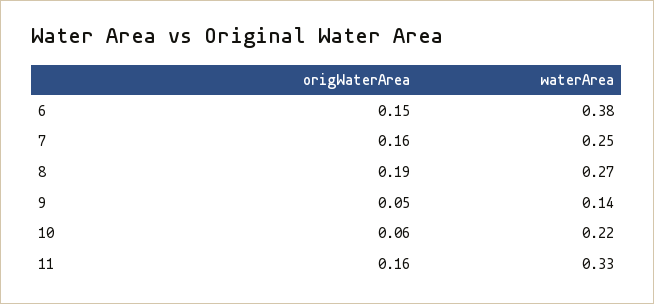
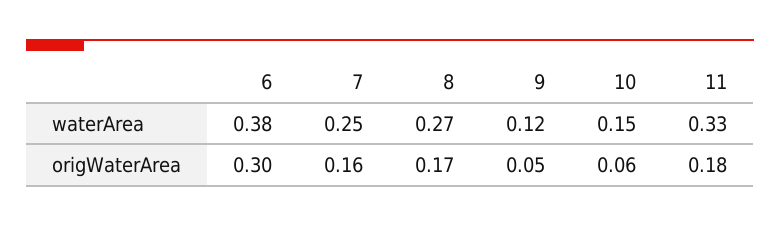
origWaterArea, 6: 0.15 -> 0.3
origWaterArea, 8: 0.19 -> 0.17
waterArea, 9: 0.14 -> 0.12
waterArea, 10: 0.22 -> 0.15
origWaterArea, 11: 0.16 -> 0.18

